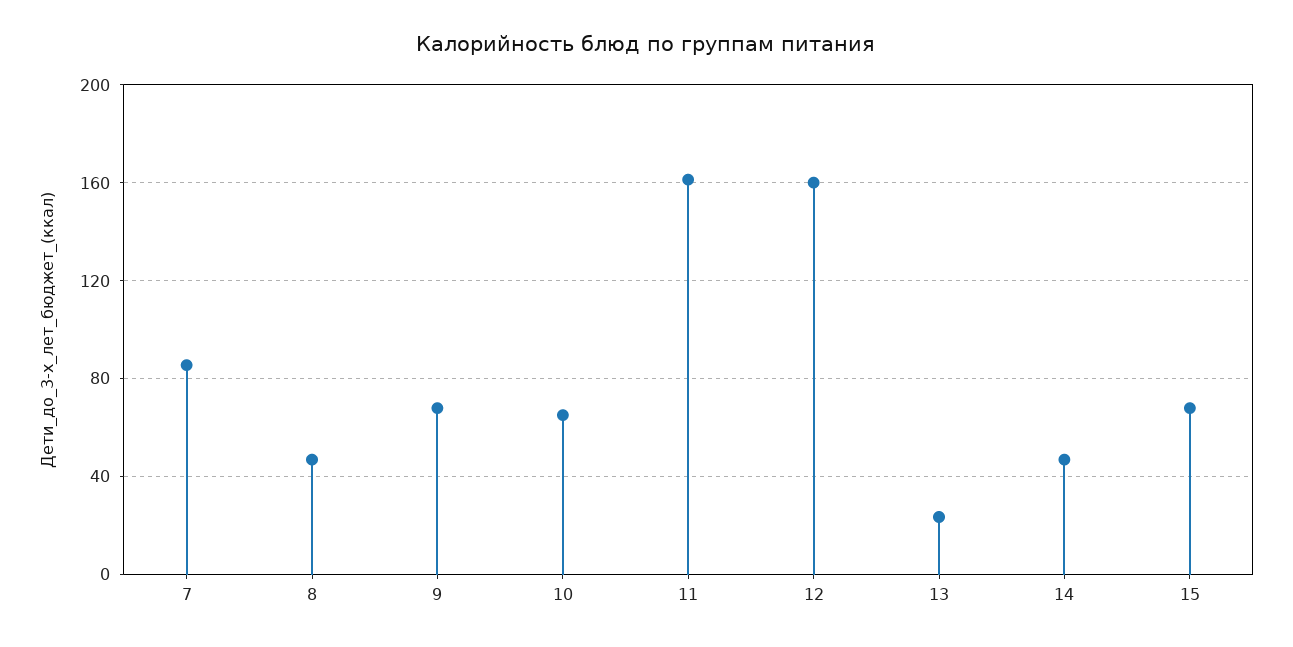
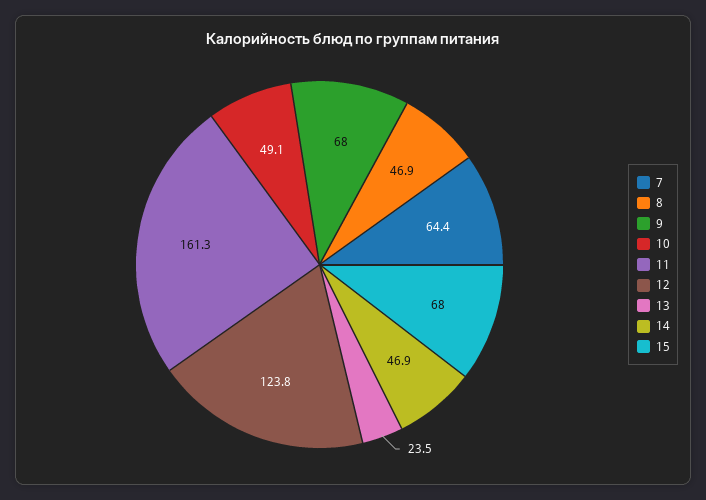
7: 85 -> 64.4
10: 65 -> 49.1
12: 160 -> 123.8

